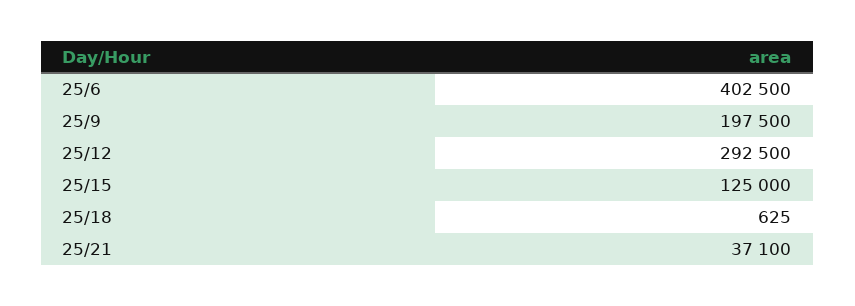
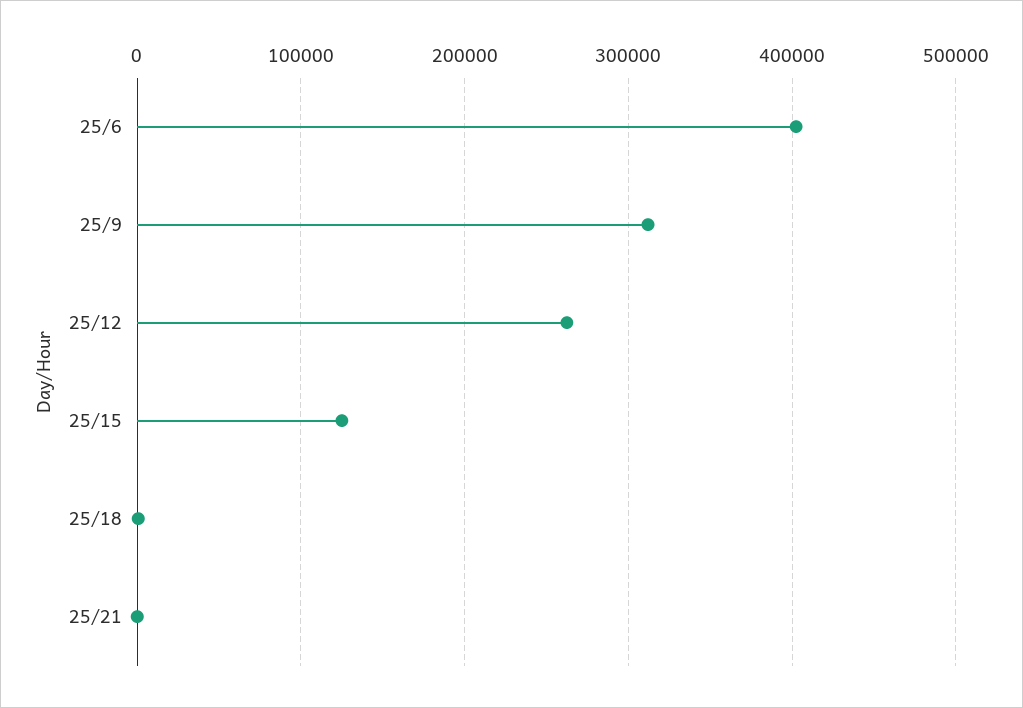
25/9: 197500 -> 310000
25/12: 292500 -> 260000
25/21: 37100 -> 0

